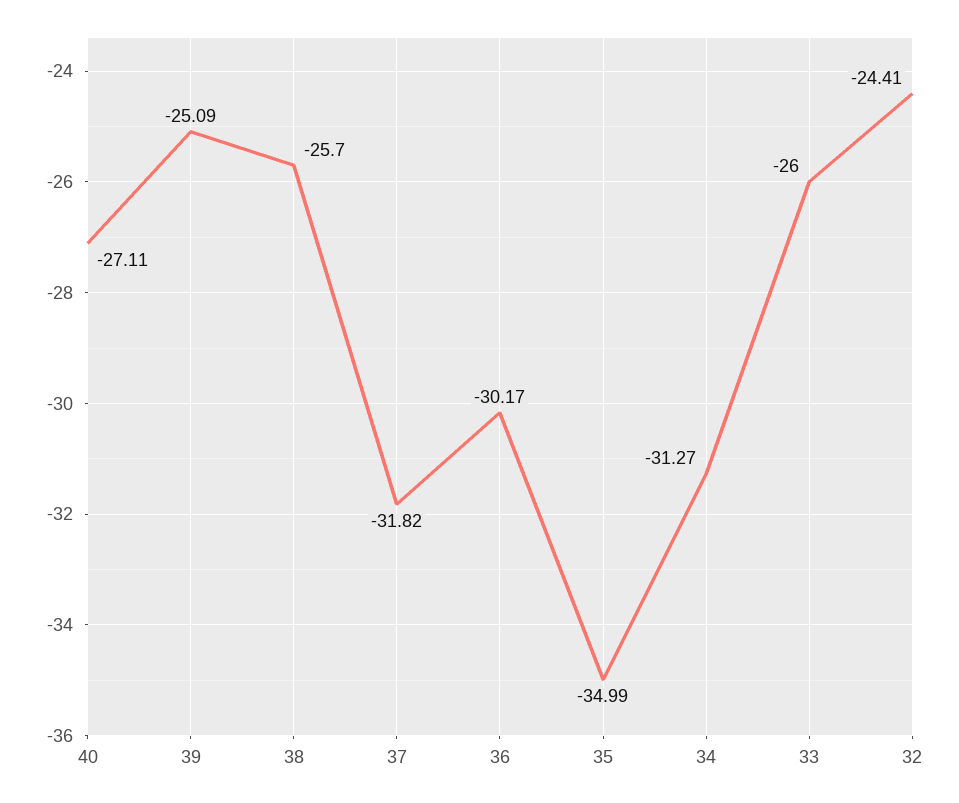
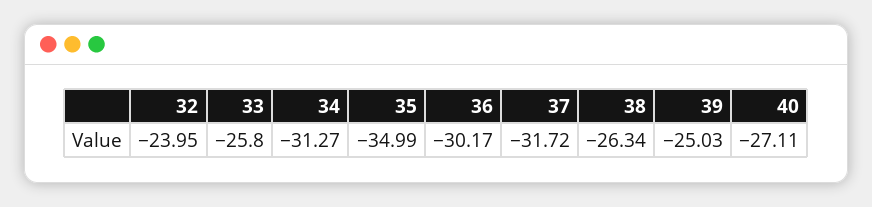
39: -25.09 -> -25.03
38: -25.7 -> -26.34
37: -31.82 -> -31.72
33: -26 -> -25.8
32: -24.41 -> -23.95

